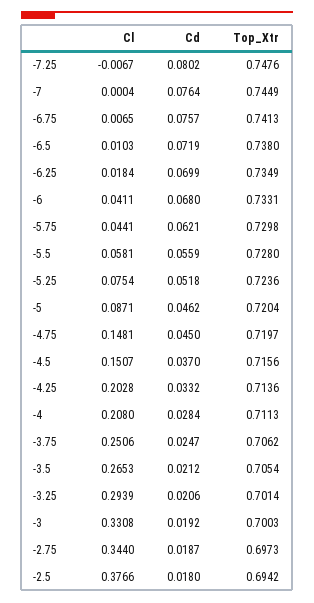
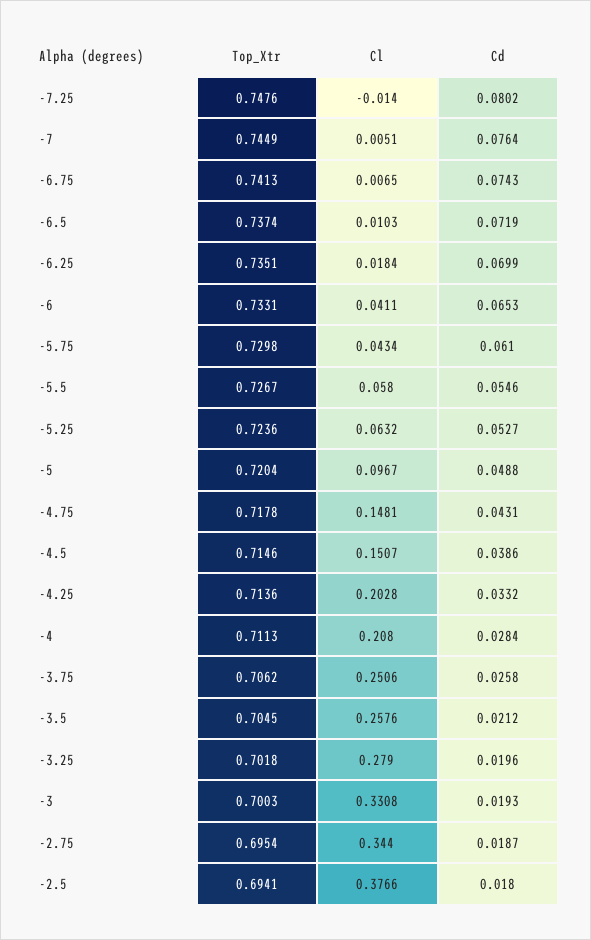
Cl, -7.25: -0.0067 -> -0.014
Cl, -7: 0.0004 -> 0.0051
Cd, -6.75: 0.0757 -> 0.0743
Top_Xtr, -6.5: 0.738 -> 0.7374
Top_Xtr, -6.25: 0.7349 -> 0.7351
Cd, -6: 0.068 -> 0.0653
Cl, -5.75: 0.0441 -> 0.0434
Cd, -5.75: 0.0621 -> 0.061
Cl, -5.5: 0.0581 -> 0.058
Cd, -5.5: 0.0559 -> 0.0546
Top_Xtr, -5.5: 0.728 -> 0.7267
Cl, -5.25: 0.0754 -> 0.0632
Cd, -5.25: 0.0518 -> 0.0527
Cl, -5: 0.0871 -> 0.0967
Cd, -5: 0.0462 -> 0.0488
Cd, -4.75: 0.045 -> 0.0431
Top_Xtr, -4.75: 0.7197 -> 0.7178
Cd, -4.5: 0.037 -> 0.0386
Top_Xtr, -4.5: 0.7156 -> 0.7146
Cd, -3.75: 0.0247 -> 0.0258
Cl, -3.5: 0.2653 -> 0.2576
Top_Xtr, -3.5: 0.7054 -> 0.7045
Cl, -3.25: 0.2939 -> 0.279
Cd, -3.25: 0.0206 -> 0.0196
Top_Xtr, -3.25: 0.7014 -> 0.7018
Cd, -3: 0.0192 -> 0.0193
Top_Xtr, -2.75: 0.6973 -> 0.6954
Top_Xtr, -2.5: 0.6942 -> 0.6941

